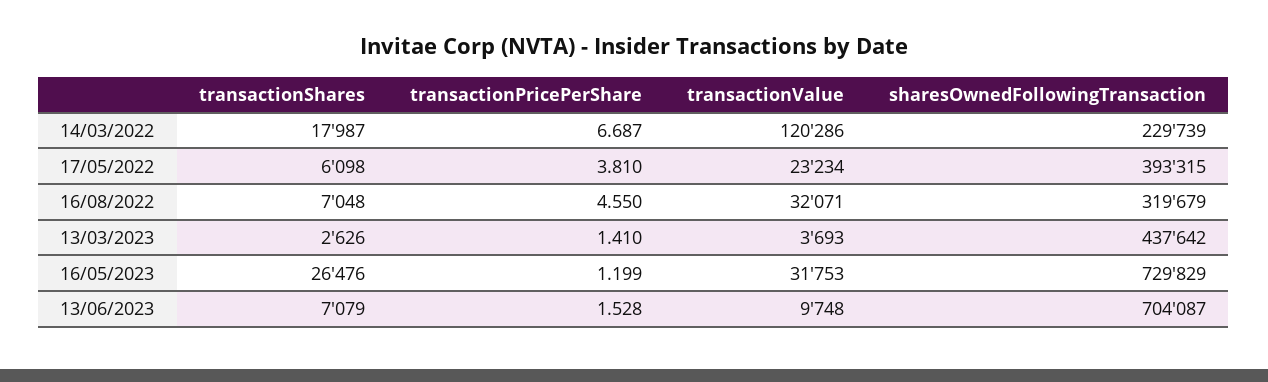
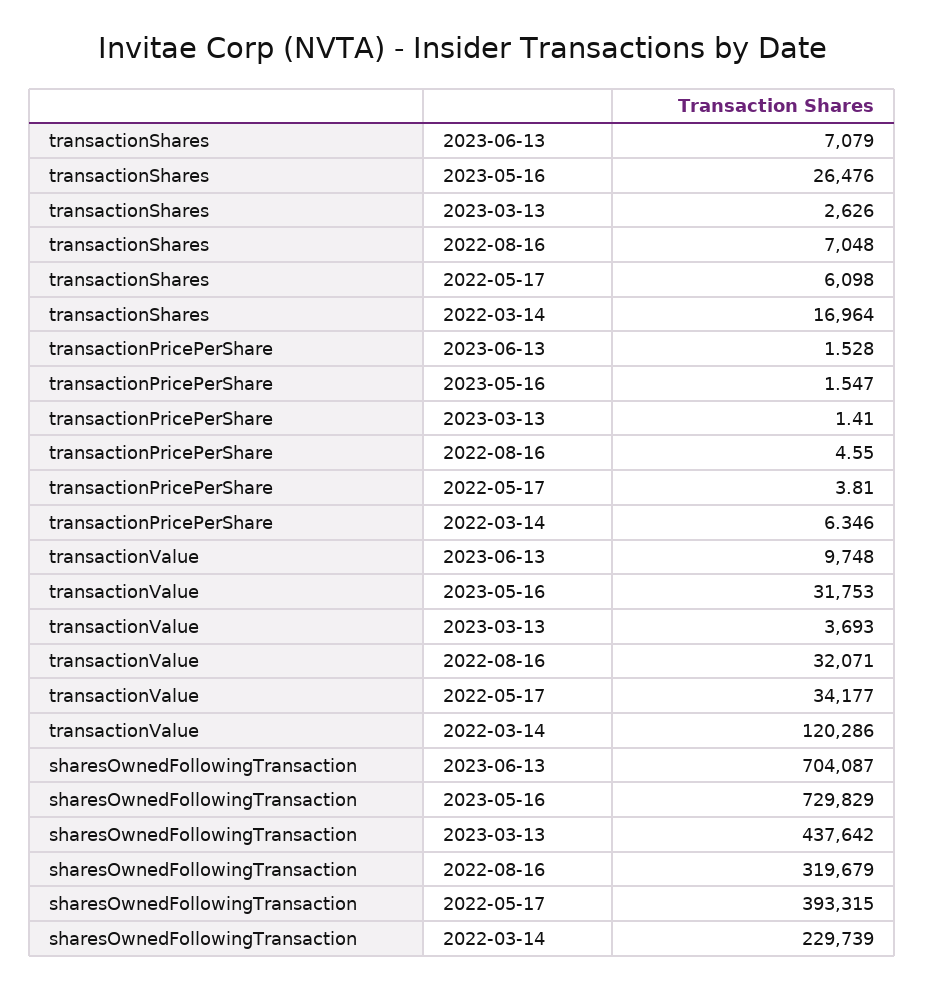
transactionShares, 14/03/2022: 17987 -> 16964
transactionPricePerShare, 14/03/2022: 6.687 -> 6.346
transactionValue, 17/05/2022: 23234 -> 34177
transactionPricePerShare, 16/05/2023: 1.199 -> 1.547

